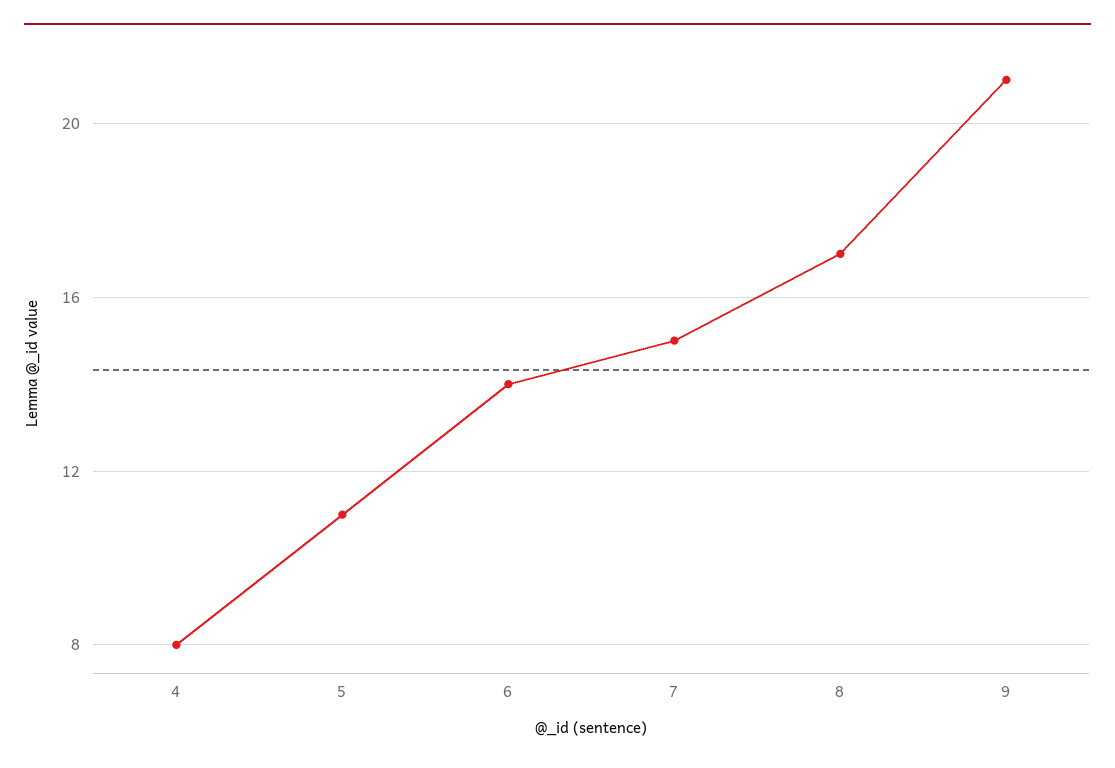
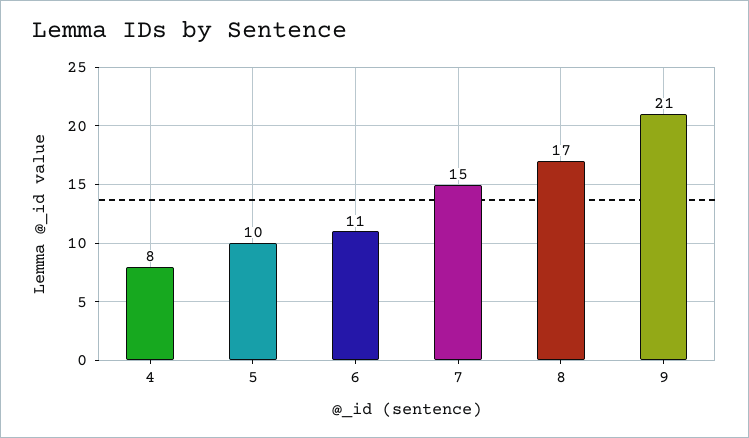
5: 11 -> 10
6: 14 -> 11

